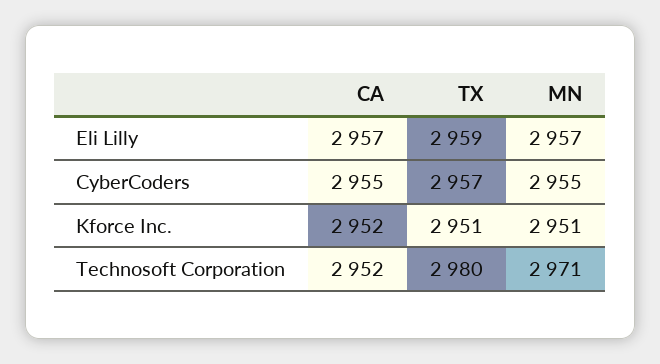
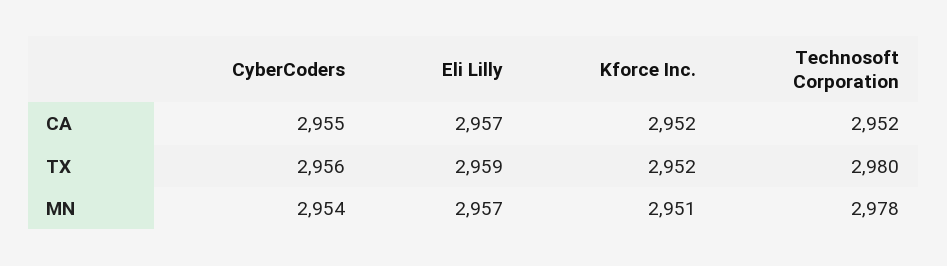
TX, CyberCoders: 2957 -> 2956
MN, CyberCoders: 2955 -> 2954
TX, Kforce Inc.: 2951 -> 2952
MN, Technosoft Corporation: 2971 -> 2978

